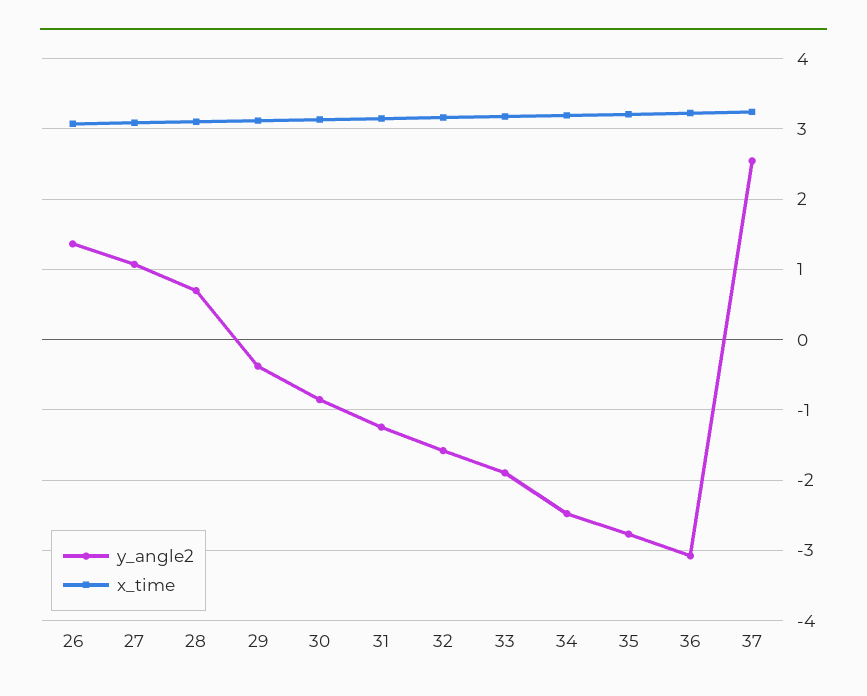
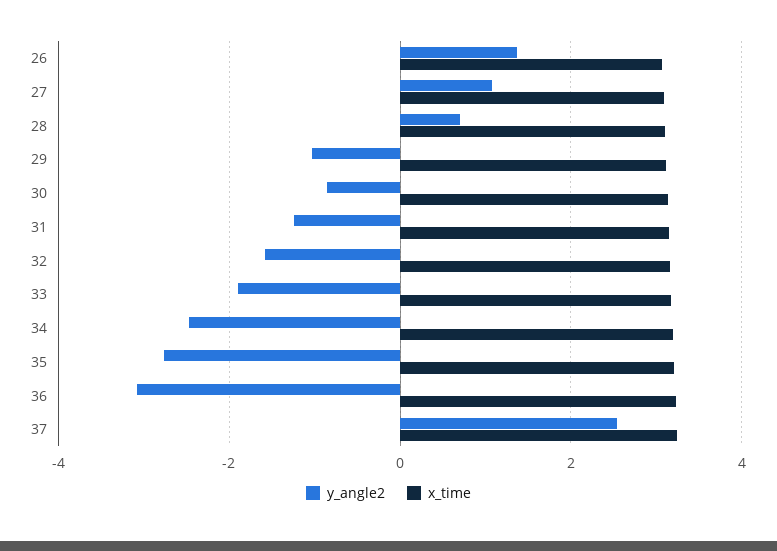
y_angle2, 29: -0.4 -> -1

